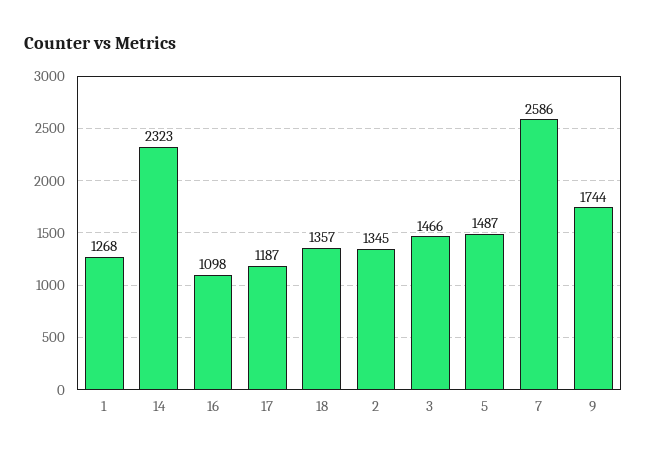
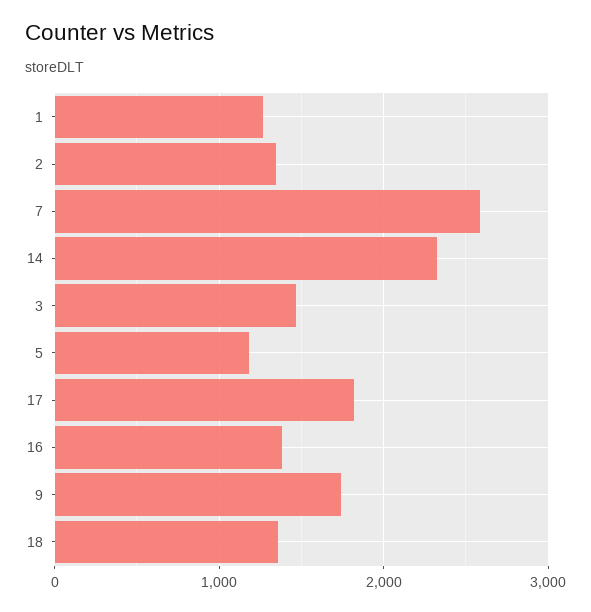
16: 1098 -> 1400
17: 1187 -> 1800
5: 1487 -> 1200

